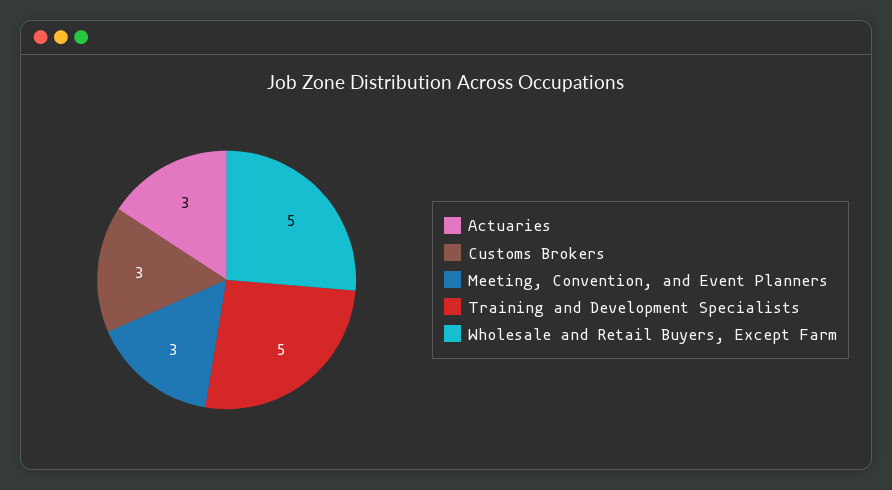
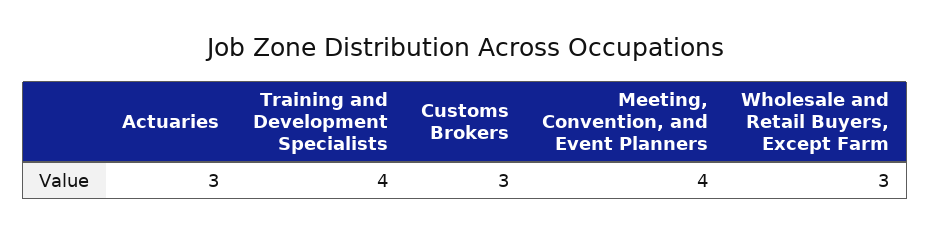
Meeting, Convention, and Event Planners: 3 -> 4
Training and Development Specialists: 5 -> 4
Wholesale and Retail Buyers, Except Farm: 5 -> 3

